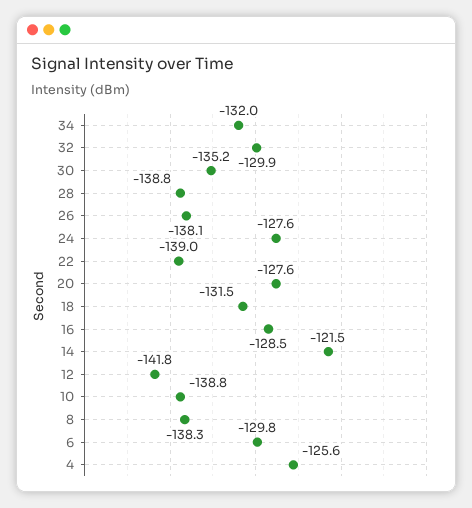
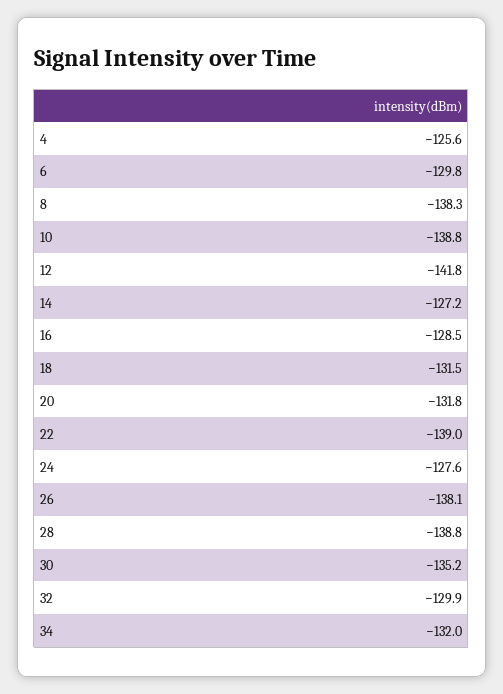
20: -127.6 -> -131.8
14: -121.5 -> -127.2

